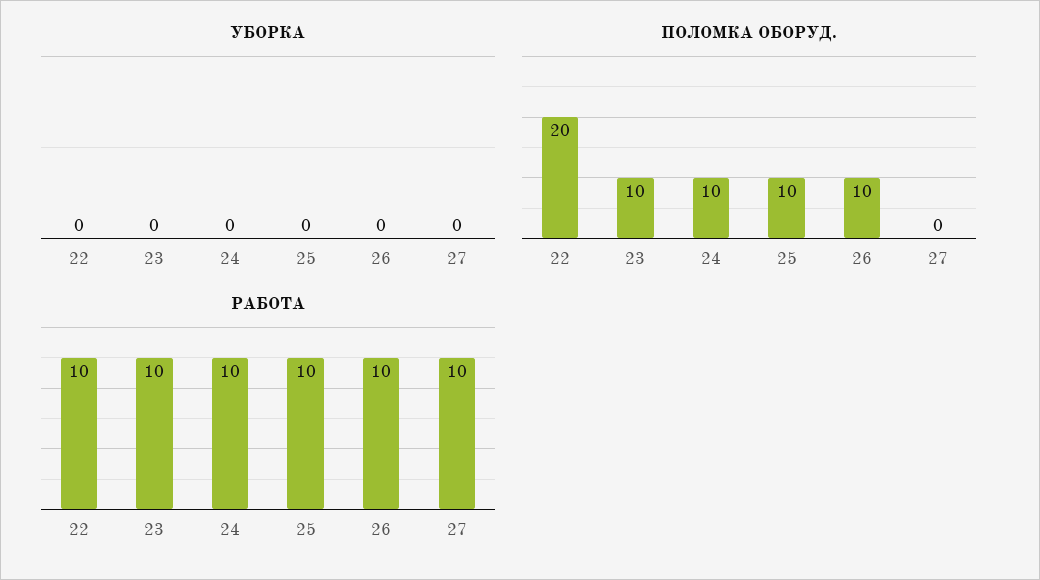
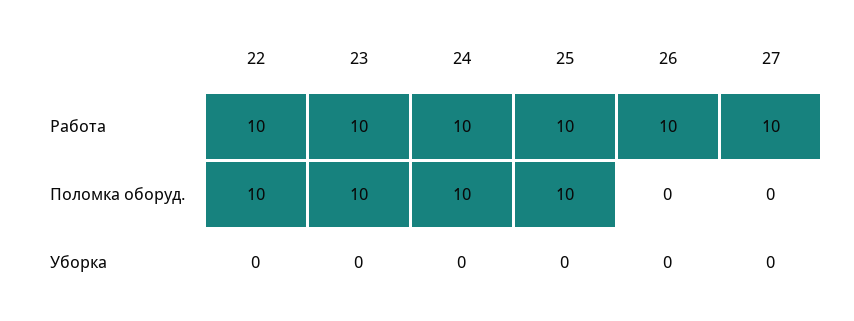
ПОЛОМКА ОБОРУД., 22: 20 -> 10
ПОЛОМКА ОБОРУД., 26: 10 -> 0

